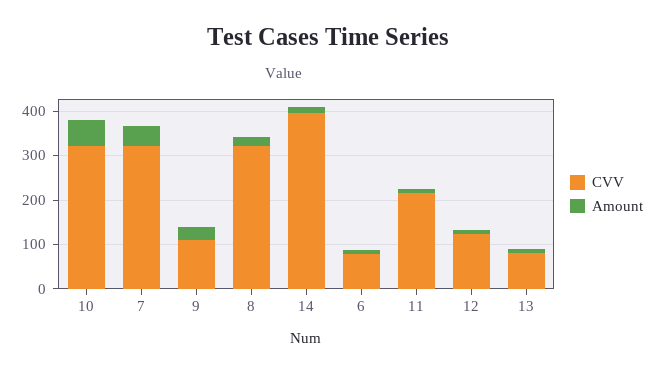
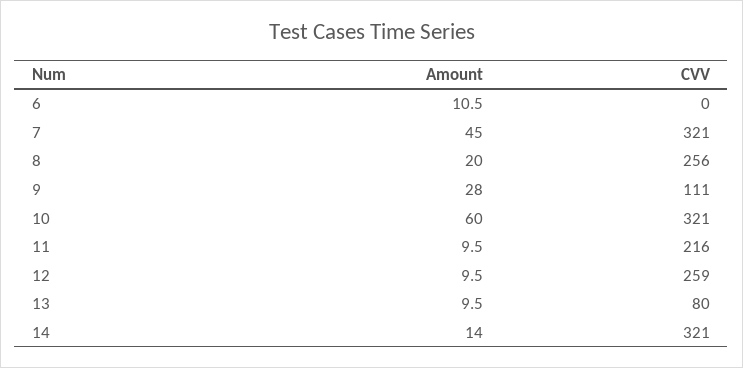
CVV, 8: 320 -> 256
CVV, 14: 400 -> 321
CVV, 6: 80 -> 0
CVV, 12: 120 -> 259

